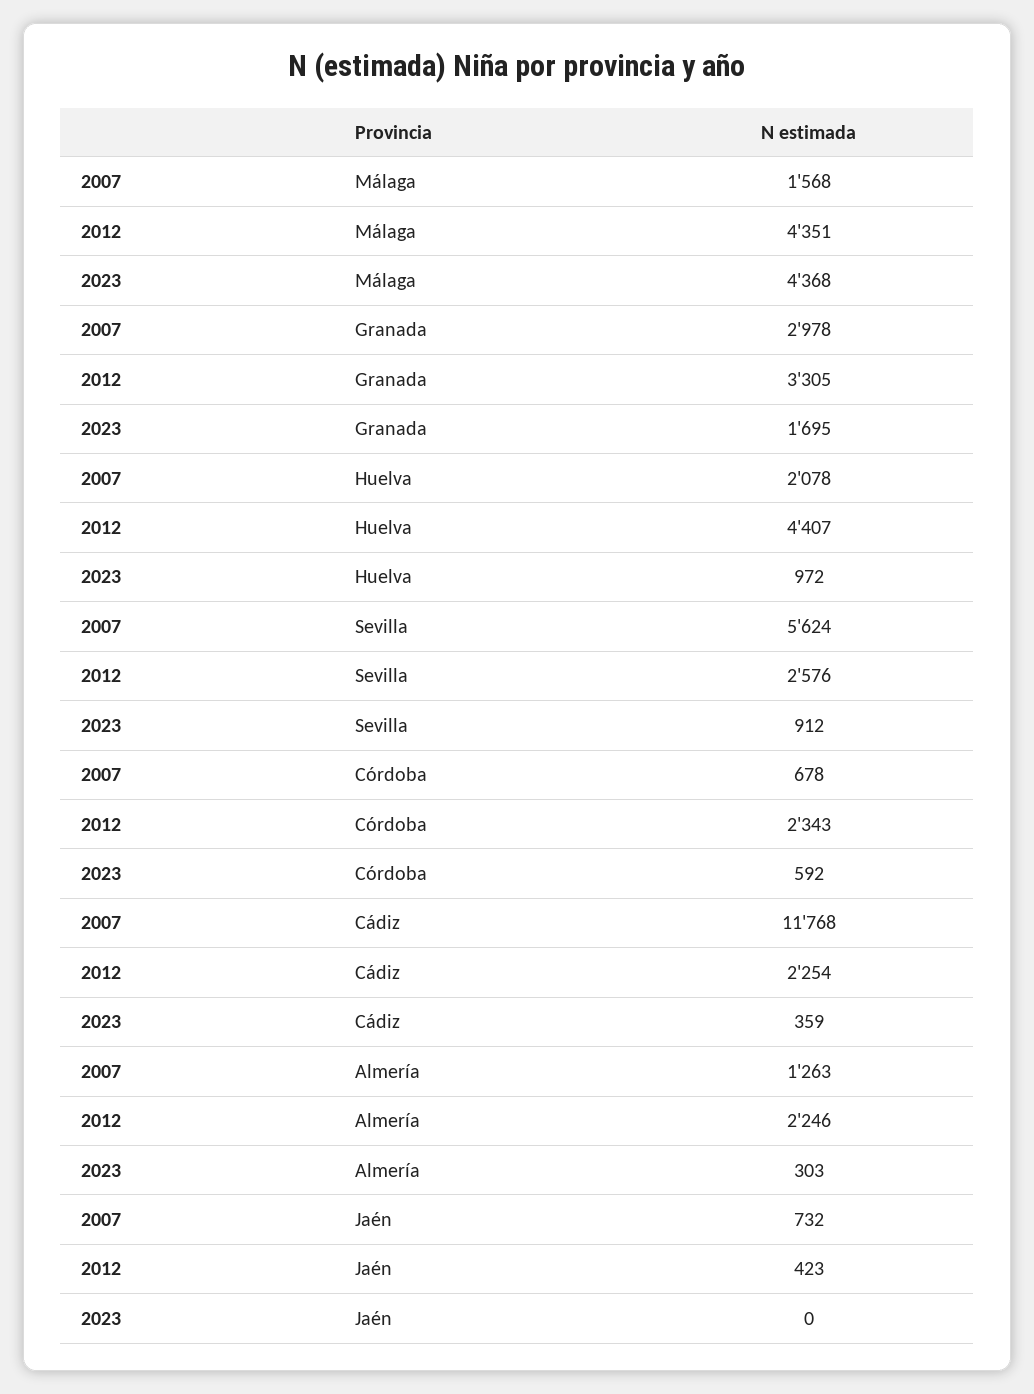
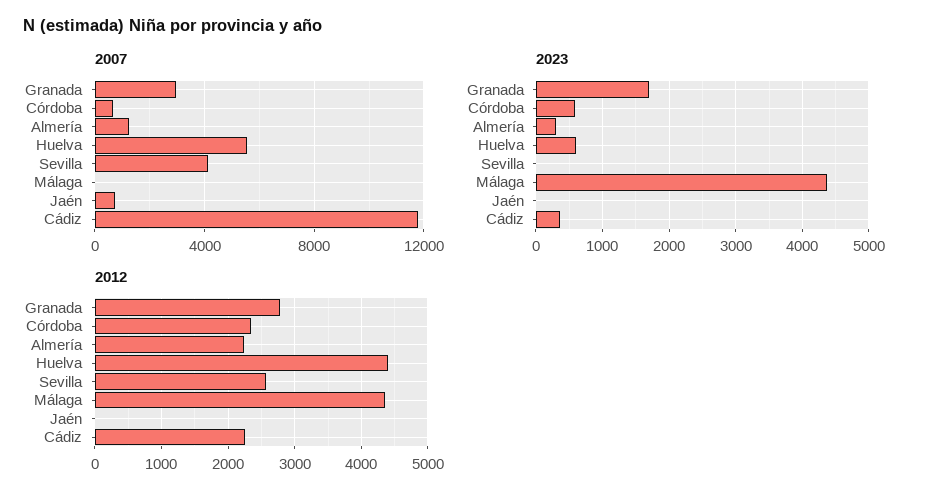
2007, Málaga: 1568 -> 0
2012, Granada: 3305 -> 2800
2007, Huelva: 2078 -> 5500
2023, Huelva: 972 -> 600
2007, Sevilla: 5624 -> 4000
2023, Sevilla: 912 -> 0
2012, Jaén: 423 -> 0

